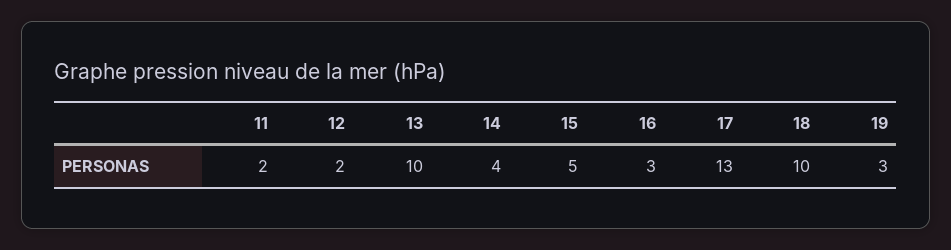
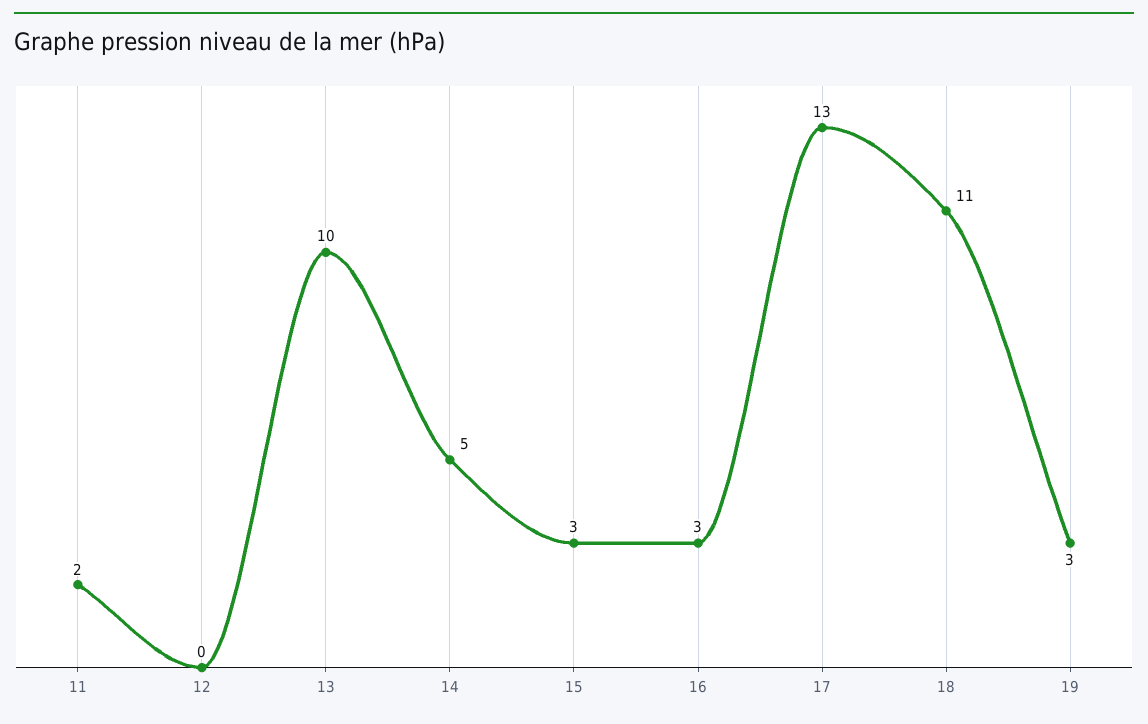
12: 2 -> 0
14: 4 -> 5
15: 5 -> 3
18: 10 -> 11

